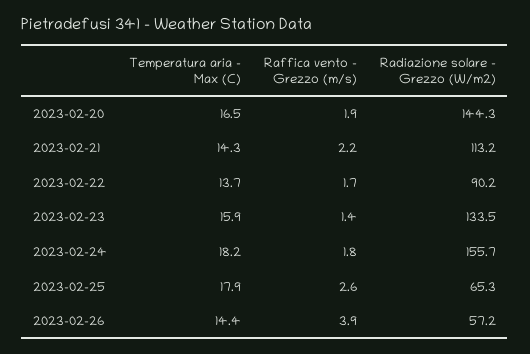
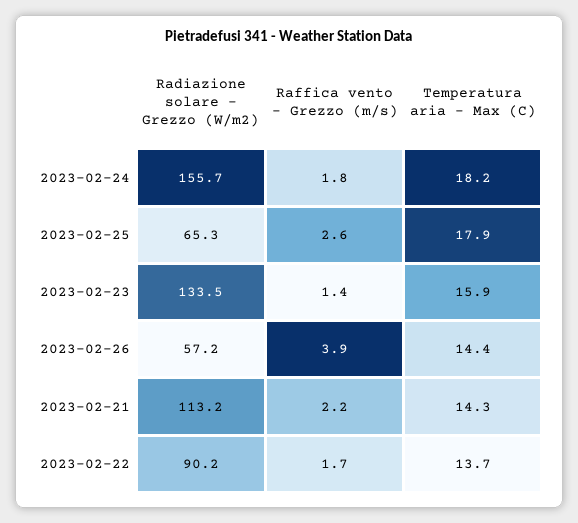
Temperatura aria - Max (C), 2023-02-20: 16.5 -> none
Raffica vento - Grezzo (m/s), 2023-02-20: 1.9 -> none
Radiazione solare - Grezzo (W/m2), 2023-02-20: 144.3 -> none

